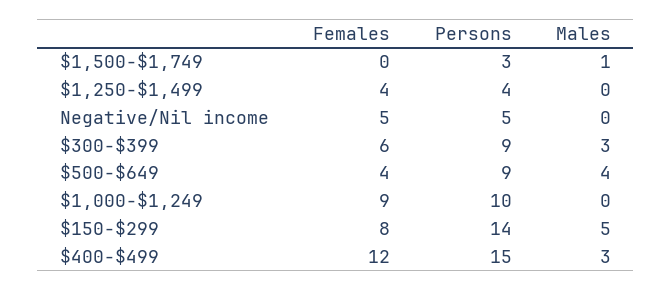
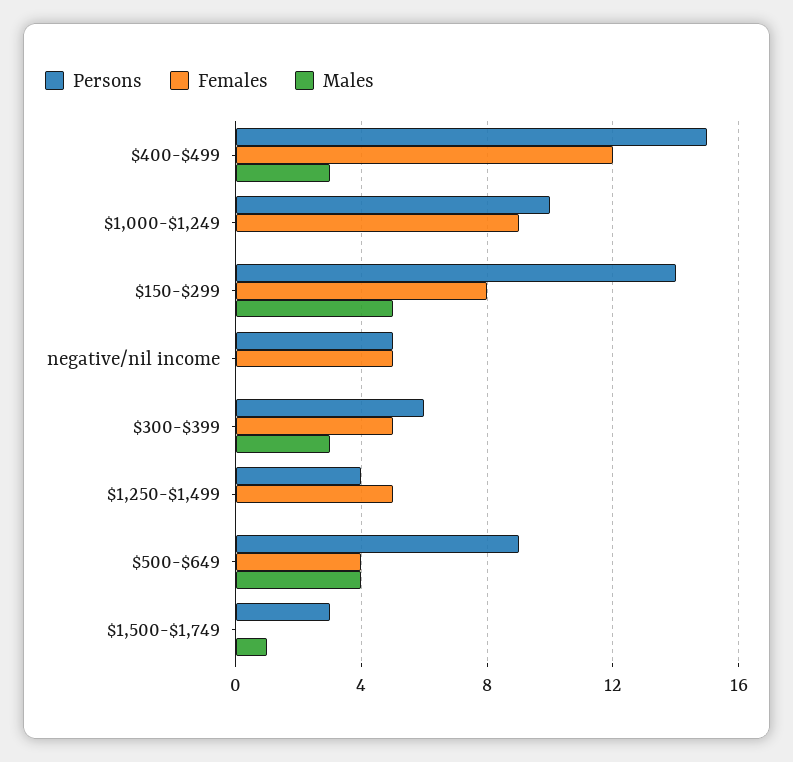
Females, $1,250-$1,499: 4 -> 5
Females, $300-$399: 6 -> 5
Persons, $300-$399: 9 -> 6

